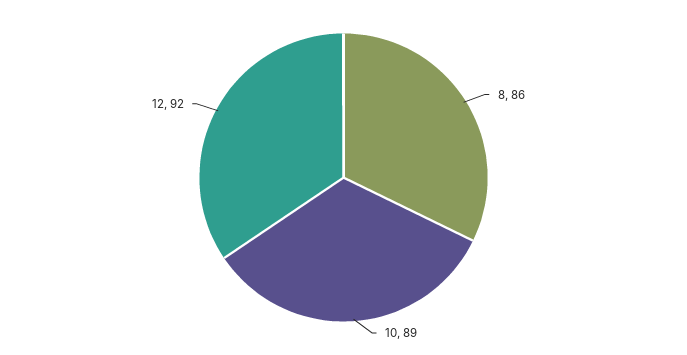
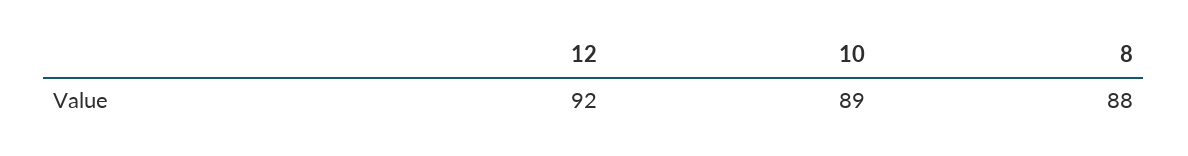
8: 86 -> 88

